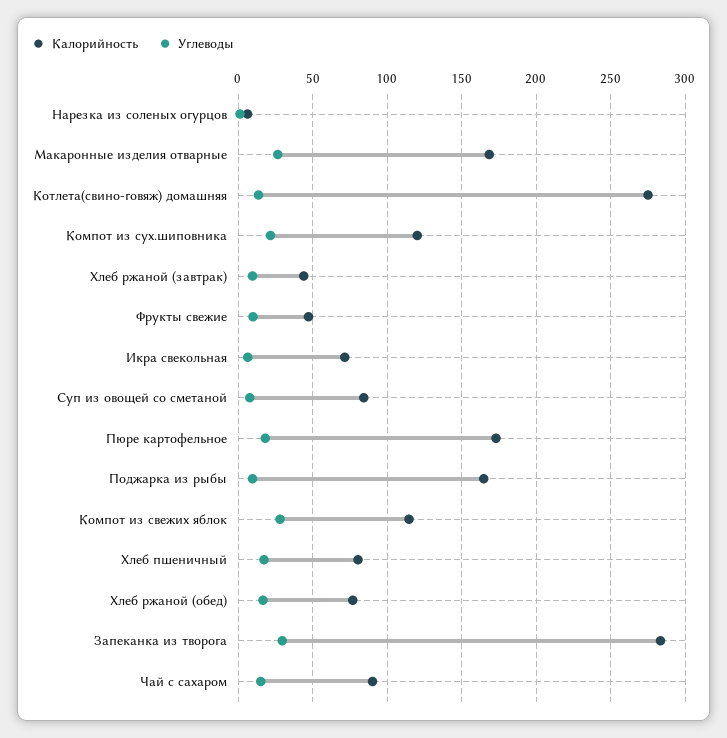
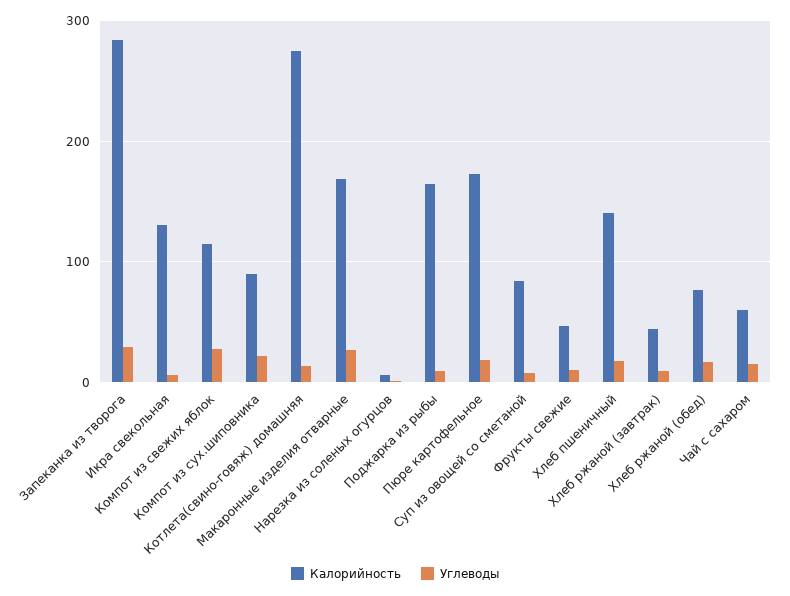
Калорийность, Компот из сух.шиповника: 120 -> 90
Калорийность, Икра свекольная: 70 -> 130
Калорийность, Хлеб пшеничный: 80 -> 140
Калорийность, Чай с сахаром: 90 -> 60

